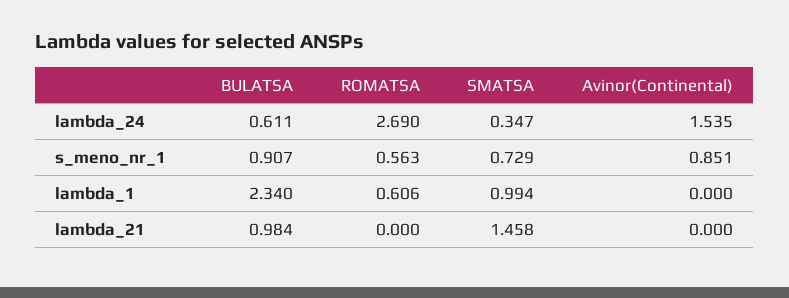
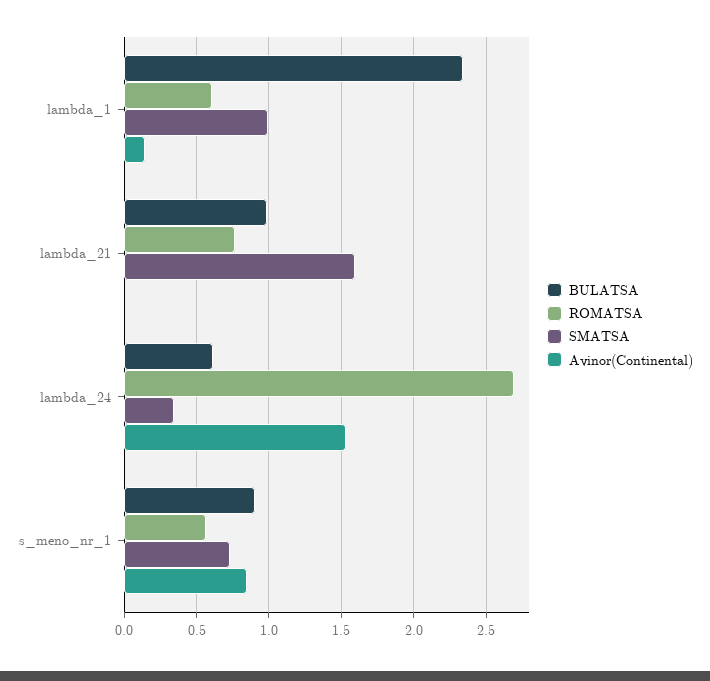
Avinor(Continental), lambda_1: 0 -> 0.15
ROMATSA, lambda_21: 0 -> 0.75
SMATSA, lambda_21: 1.458 -> 1.6

